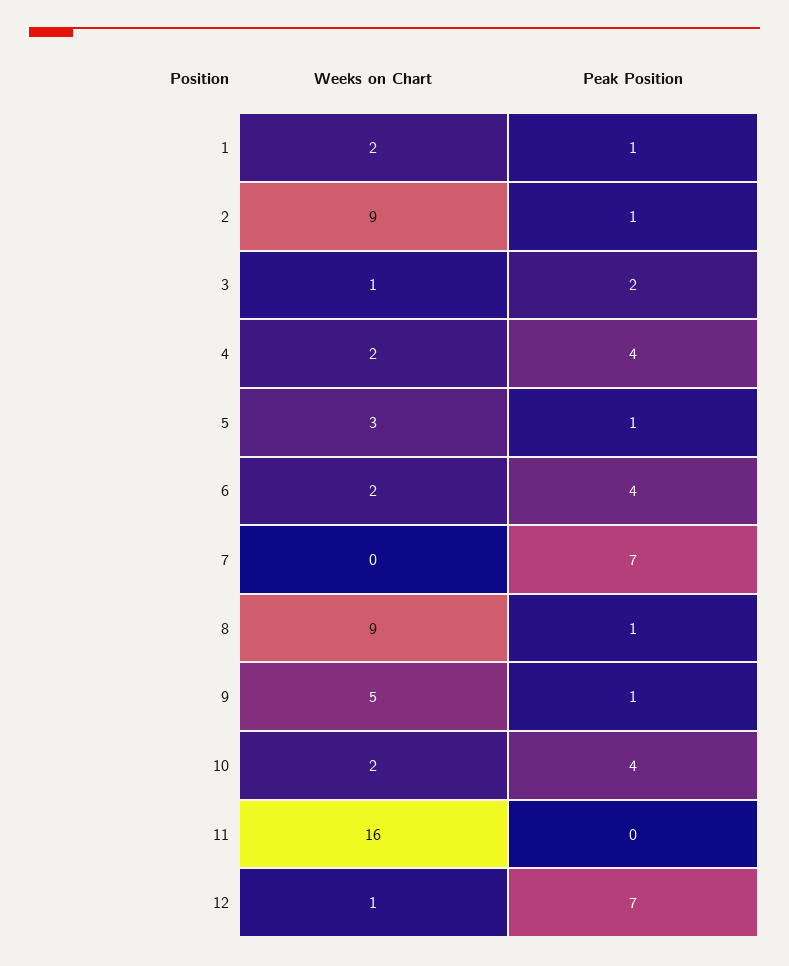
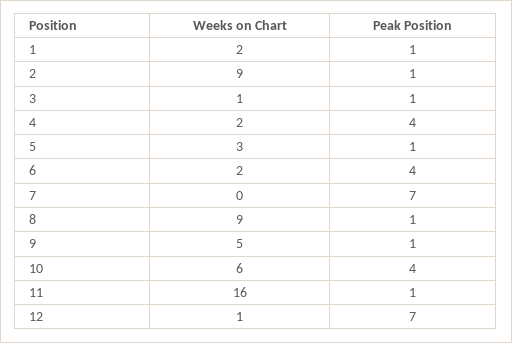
Peak Position, 3: 2 -> 1
Weeks on Chart, 10: 2 -> 6
Peak Position, 11: 0 -> 1

